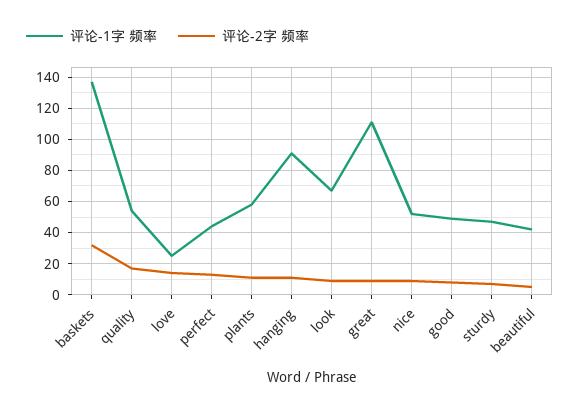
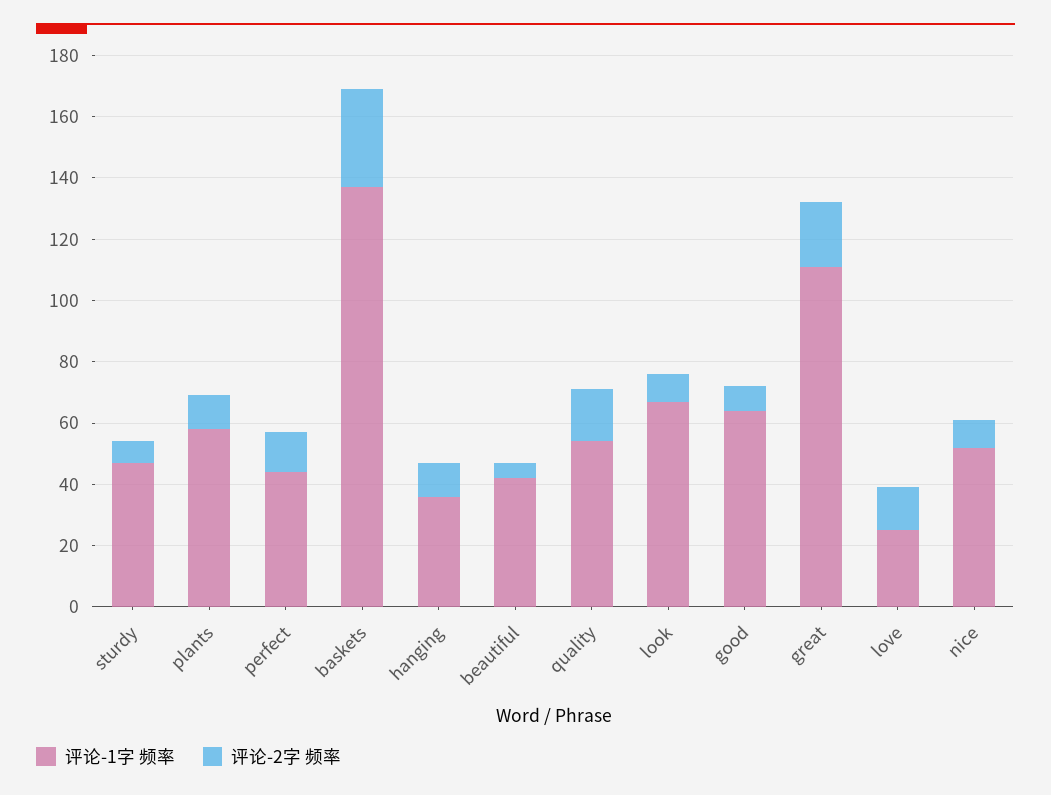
评论-1字 频率, hanging: 90 -> 35
评论-2字 频率, great: 10 -> 20
评论-1字 频率, good: 50 -> 65

